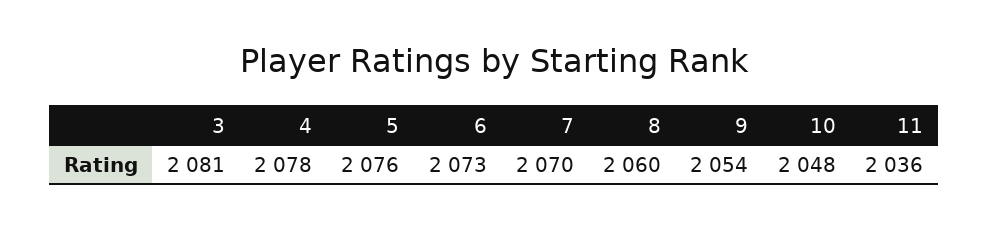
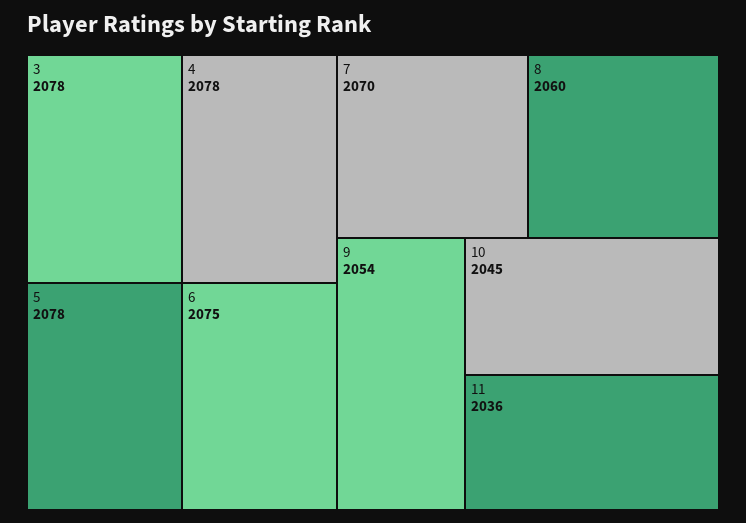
3: 2081 -> 2078
5: 2076 -> 2078
6: 2073 -> 2075
10: 2048 -> 2045

